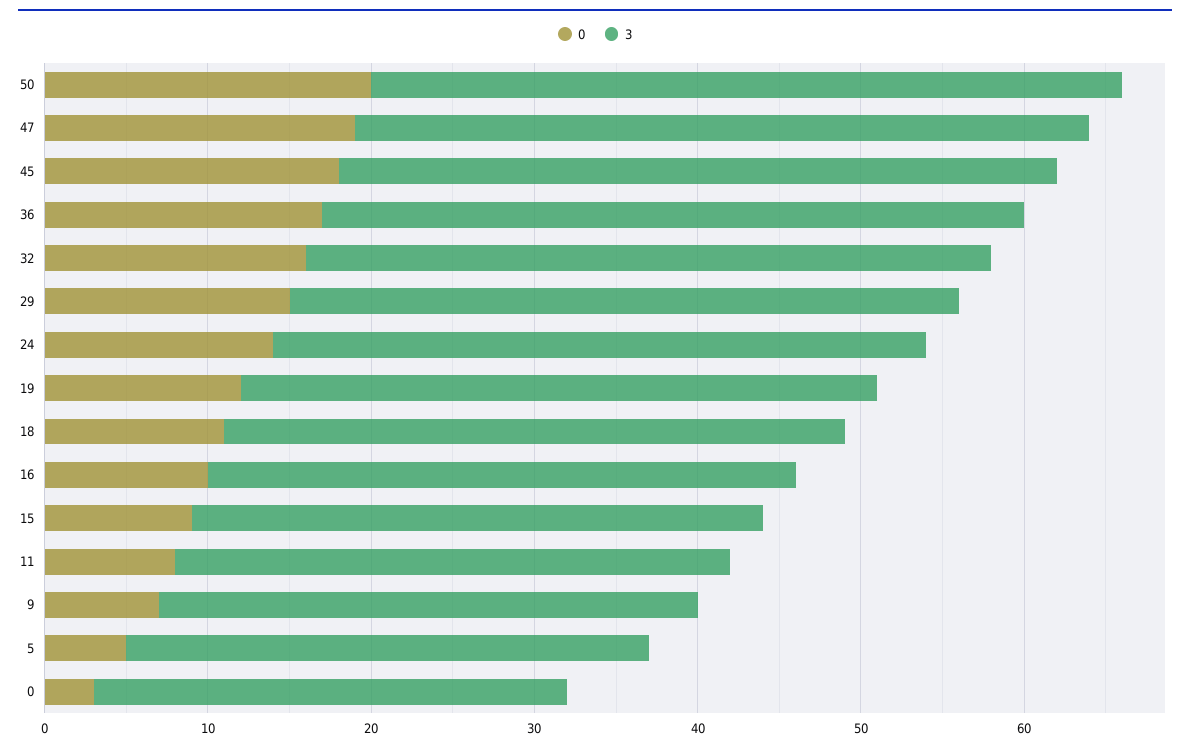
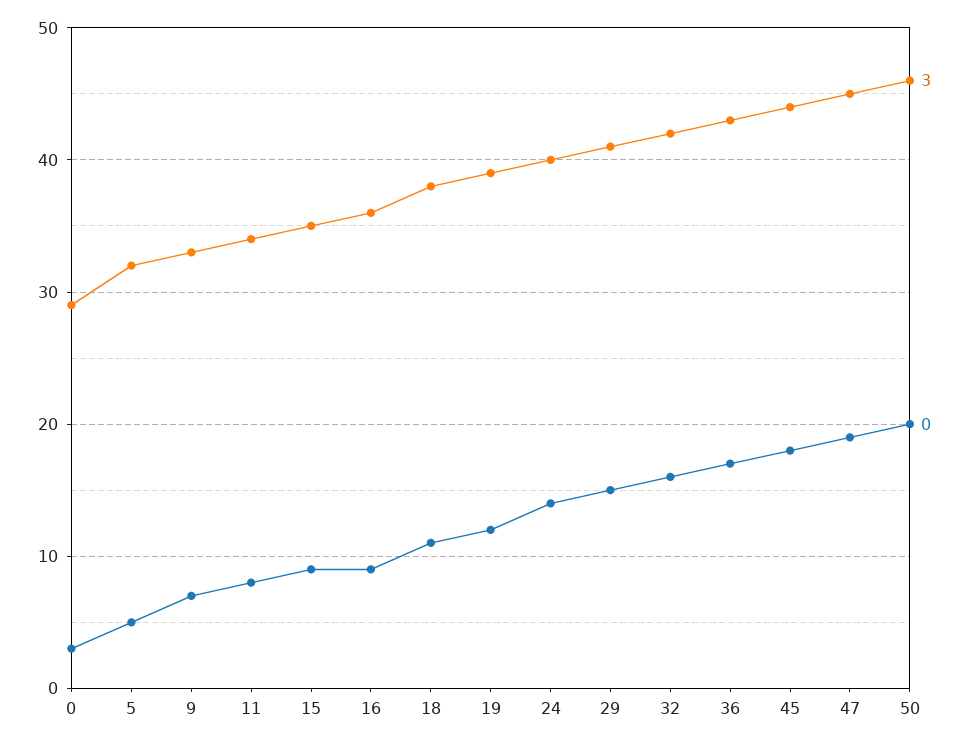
0, 16: 10 -> 9

